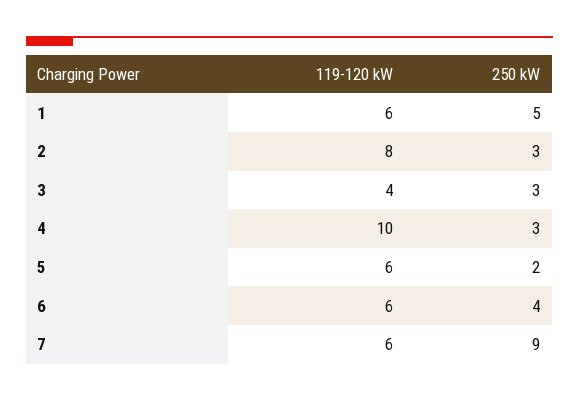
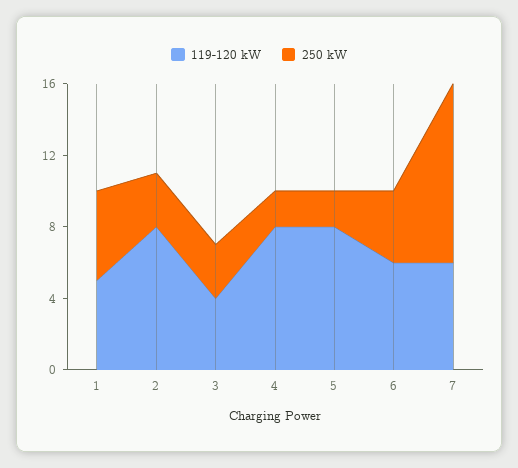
119-120 kW, 1: 6 -> 5
119-120 kW, 4: 10 -> 8
250 kW, 4: 3 -> 2
119-120 kW, 5: 6 -> 8
250 kW, 7: 9 -> 10

